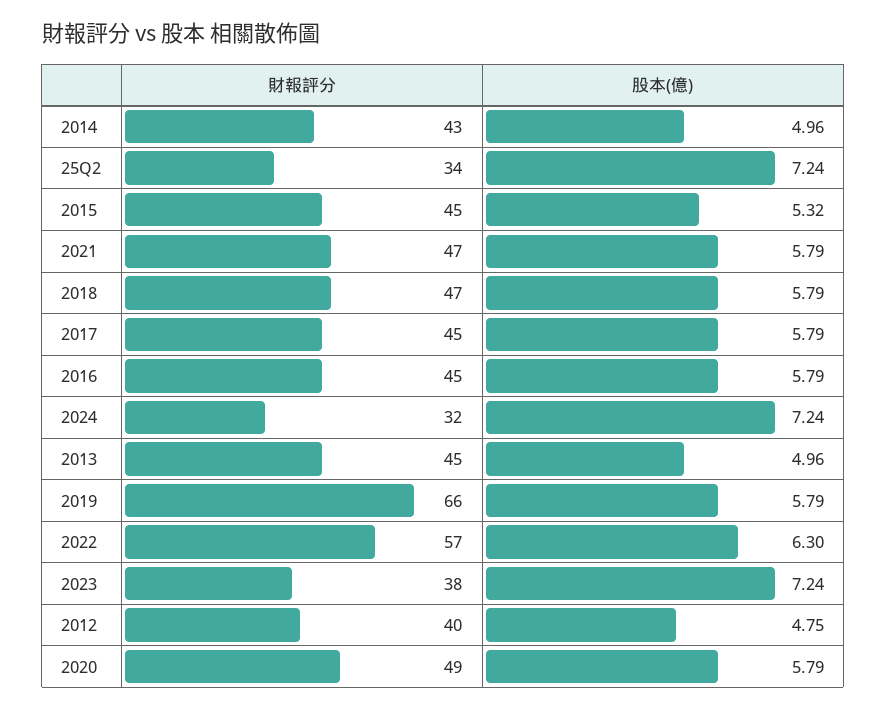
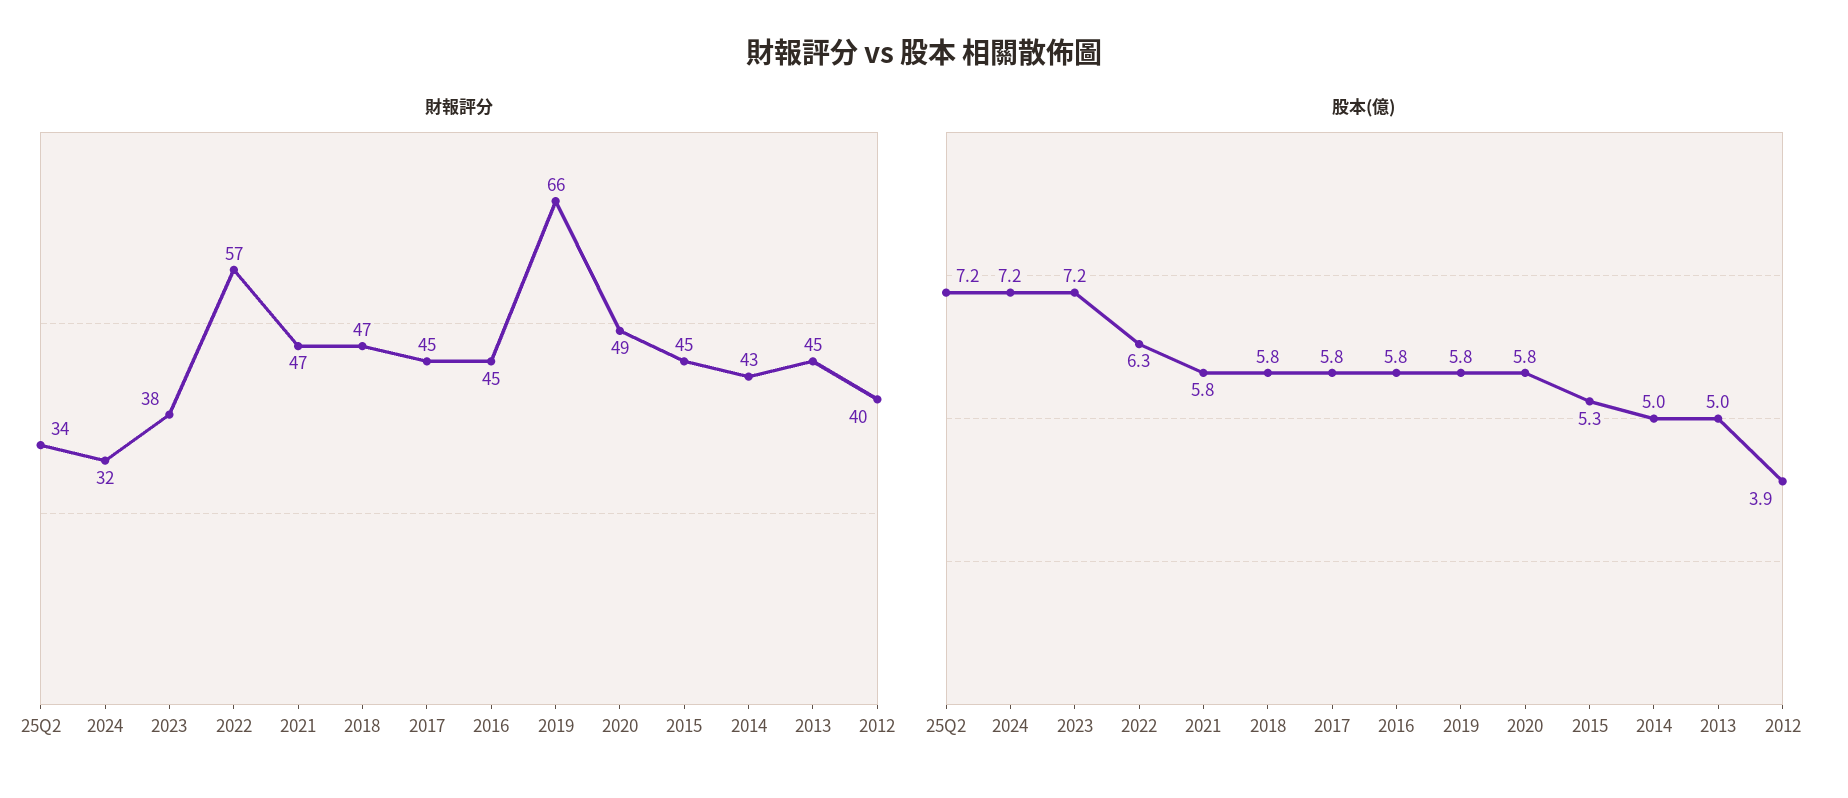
股本(億), 2012: 4.75 -> 3.9

